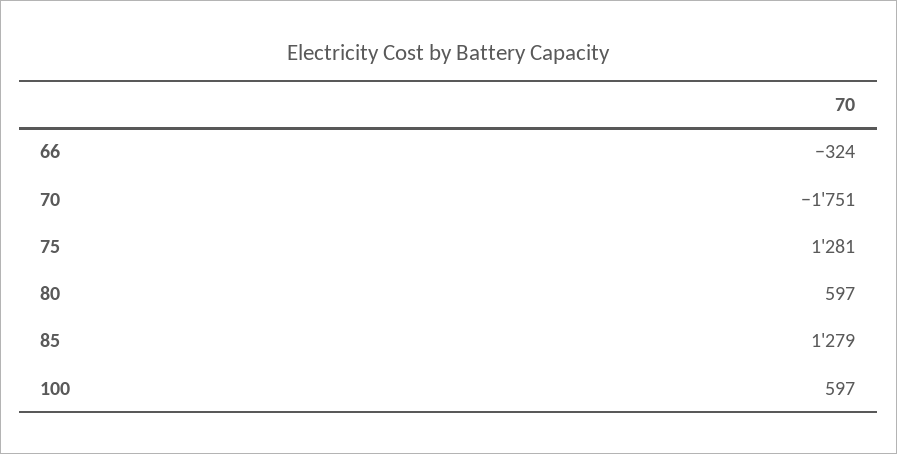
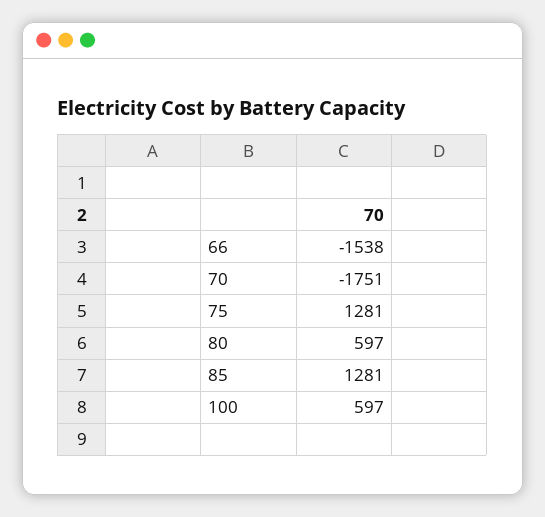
66: -324 -> -1538
85: 1279 -> 1281

